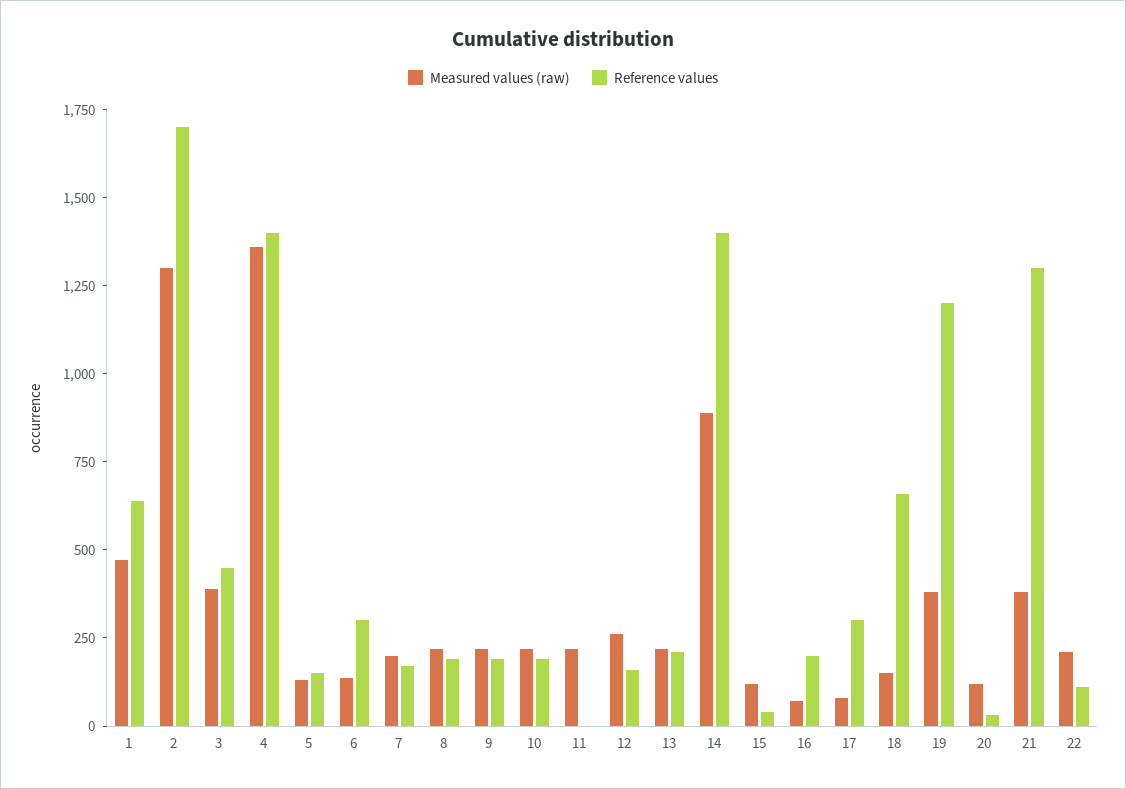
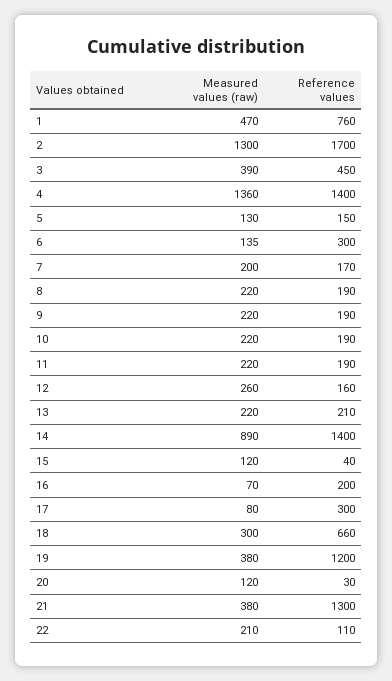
Reference values, 1: 650 -> 760
Reference values, 11: 0 -> 190
Measured values (raw), 18: 150 -> 300

